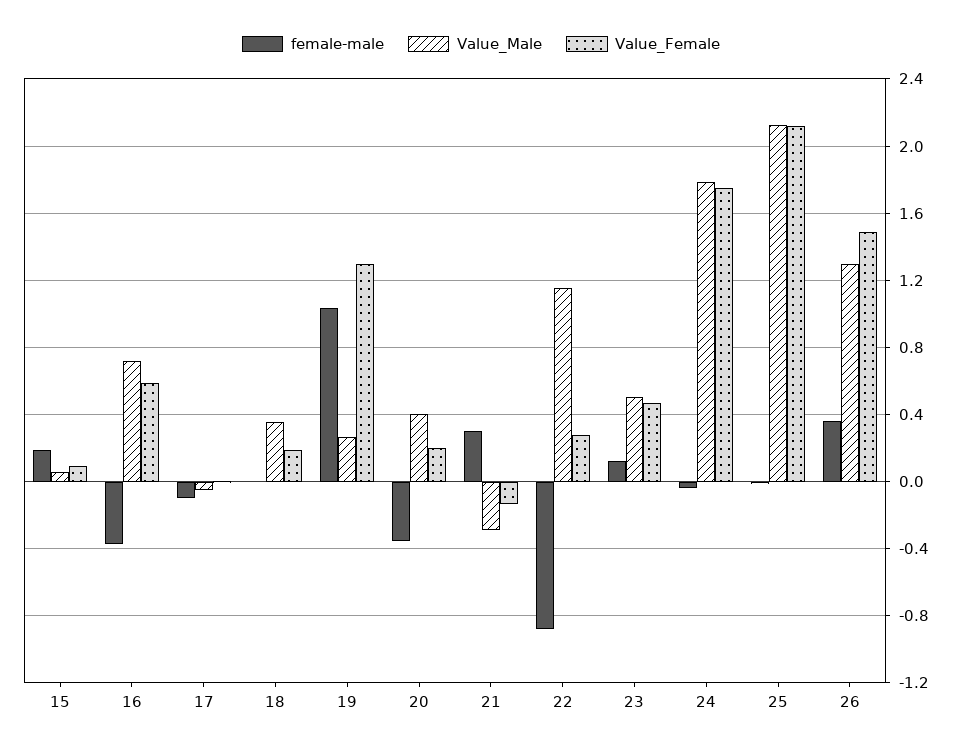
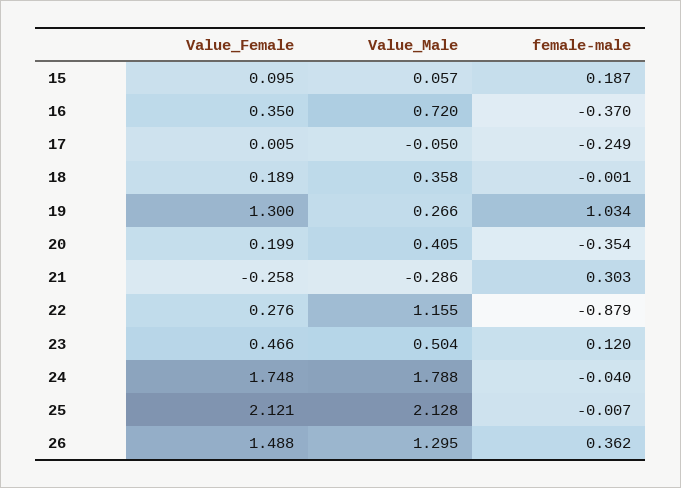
Value_Female, 16: 0.6 -> 0.35
female-male, 17: -0.1 -> -0.249
Value_Female, 21: -0.15 -> -0.258

